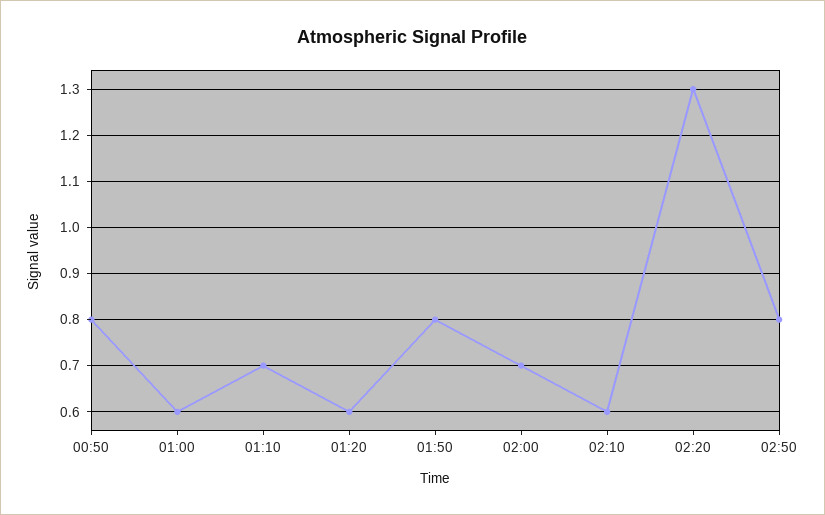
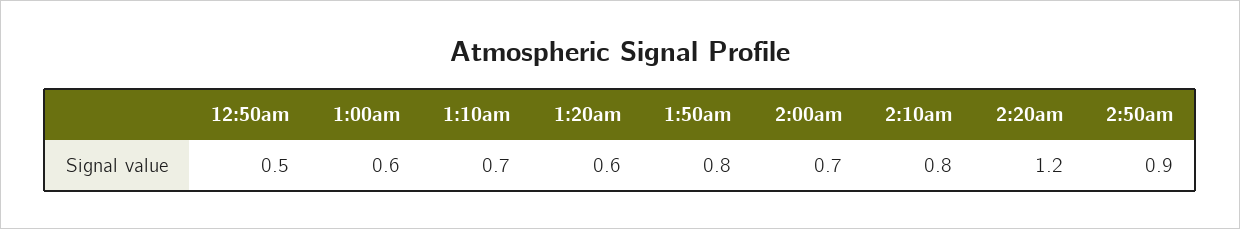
00:50: 0.8 -> 0.5
02:10: 0.6 -> 0.8
02:20: 1.3 -> 1.2
02:50: 0.8 -> 0.9

